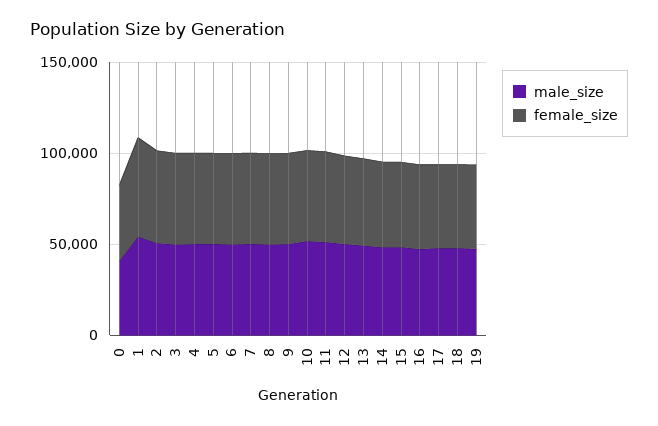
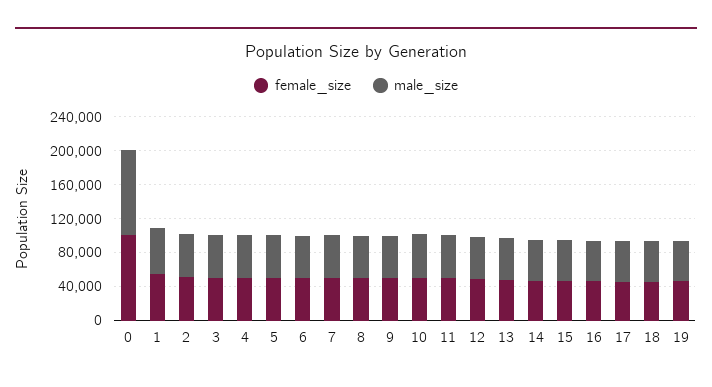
male_size, 0: 40000 -> 100000
female_size, 0: 40000 -> 100000

